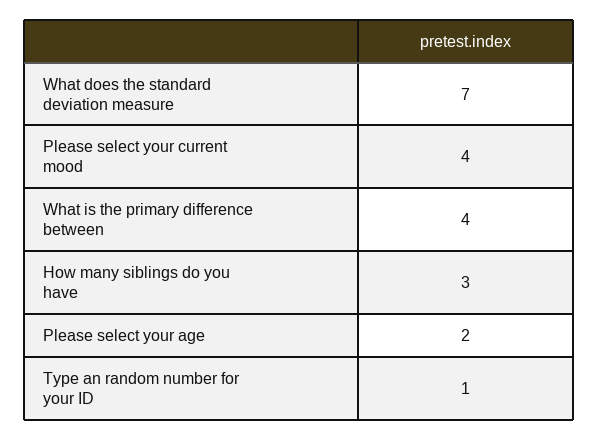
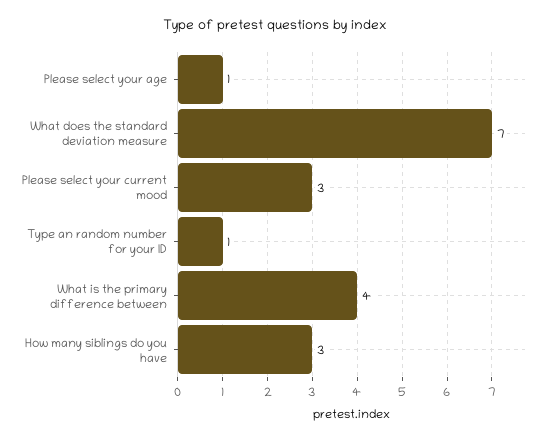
Please select your current mood: 4 -> 3
Please select your age: 2 -> 1

